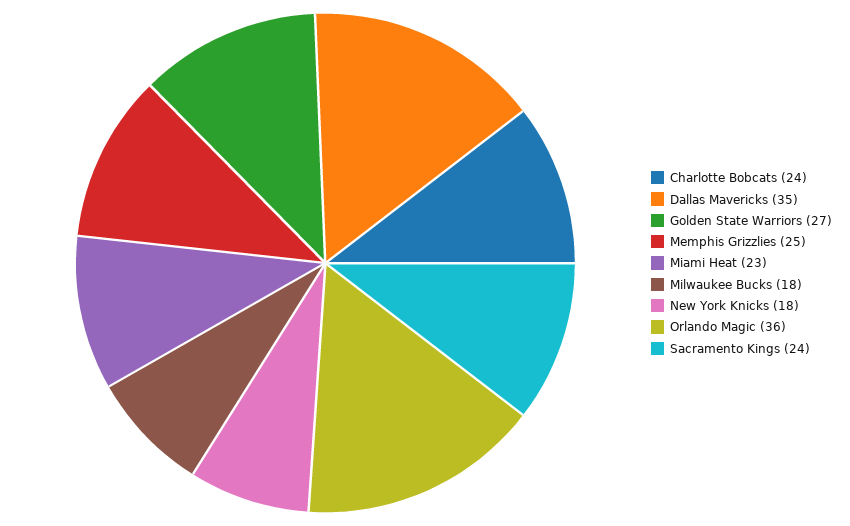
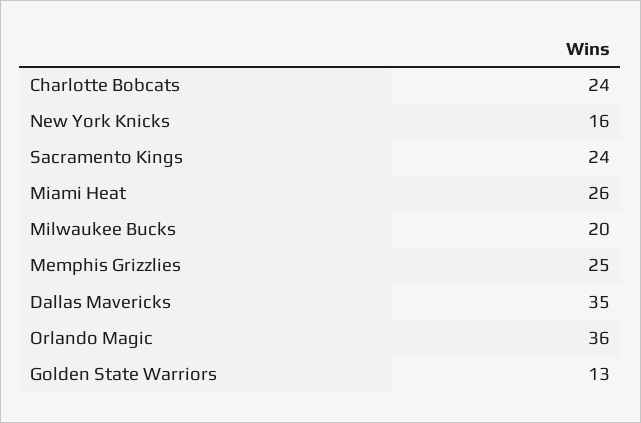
Golden State Warriors: 27 -> 13
Miami Heat: 23 -> 26
Milwaukee Bucks: 18 -> 20
New York Knicks: 18 -> 16

